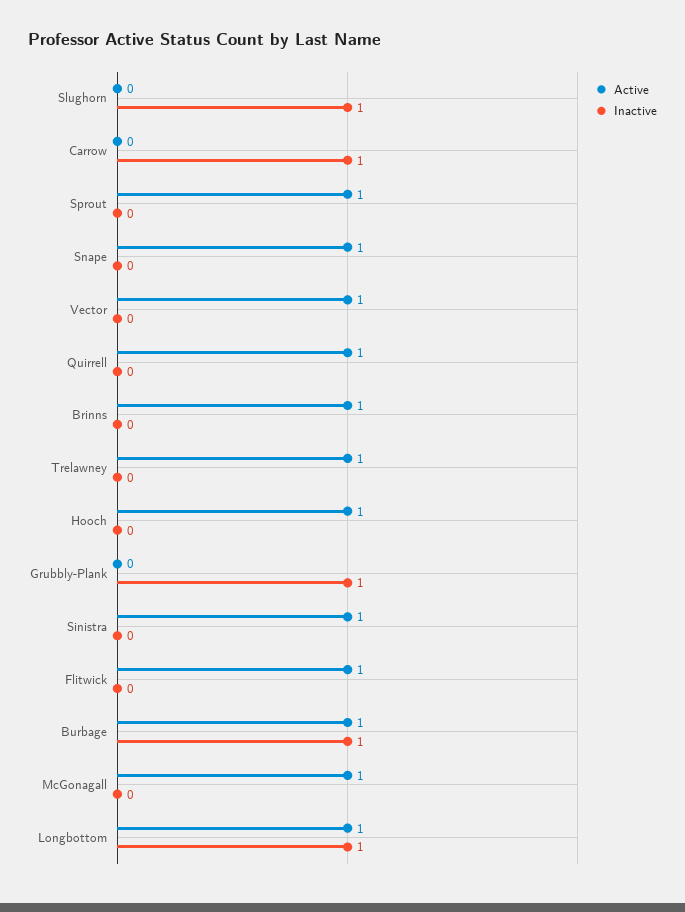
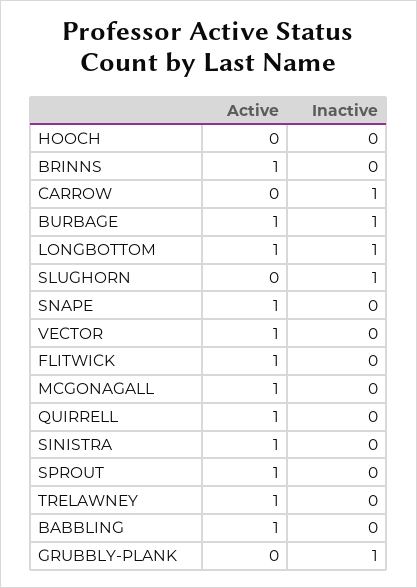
Active, Hooch: 1 -> 0
Active, BABBLING: none -> 1
Inactive, BABBLING: none -> 0

